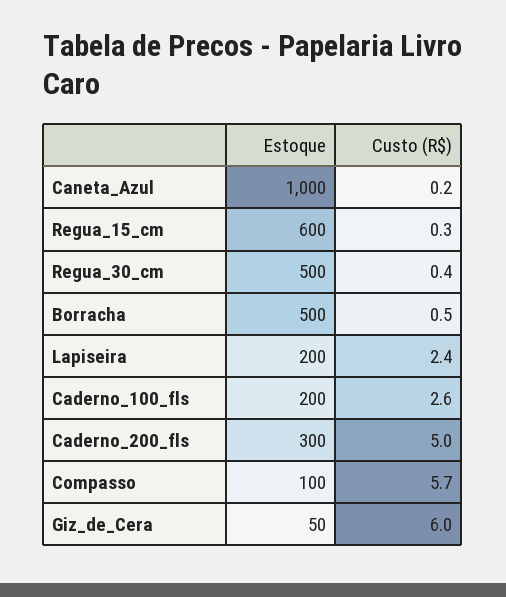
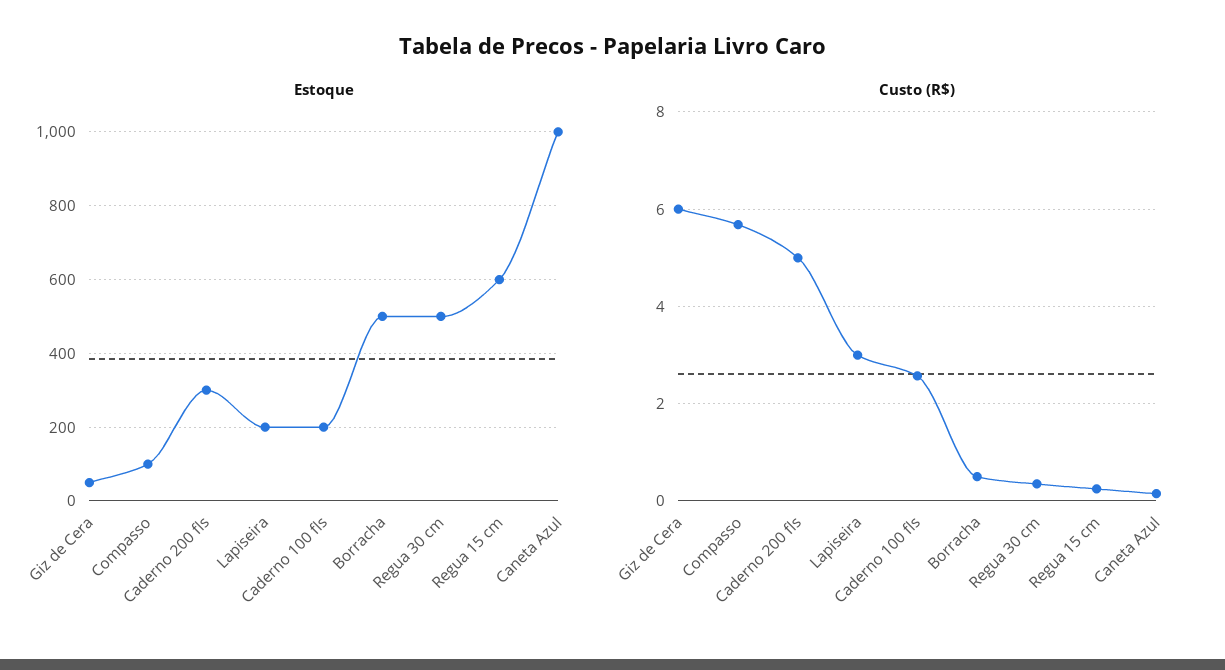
Custo (R$), Lapiseira: 2.4 -> 3

